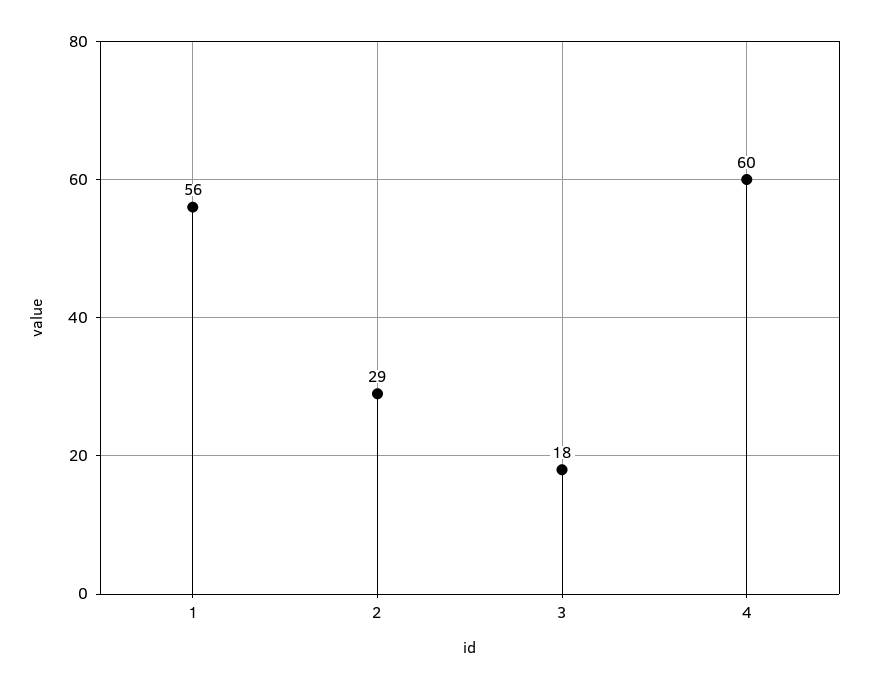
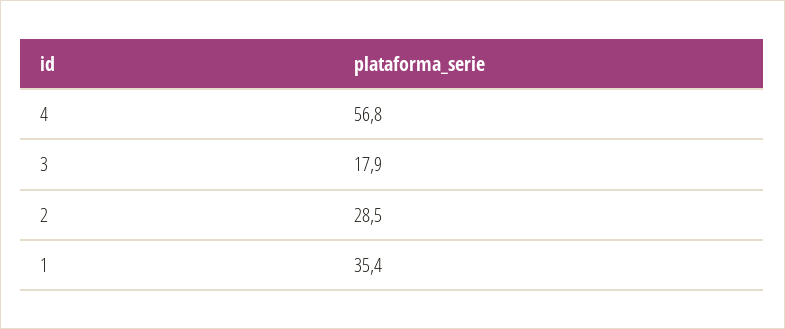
1: 56 -> 35.4
4: 60 -> 56.8

